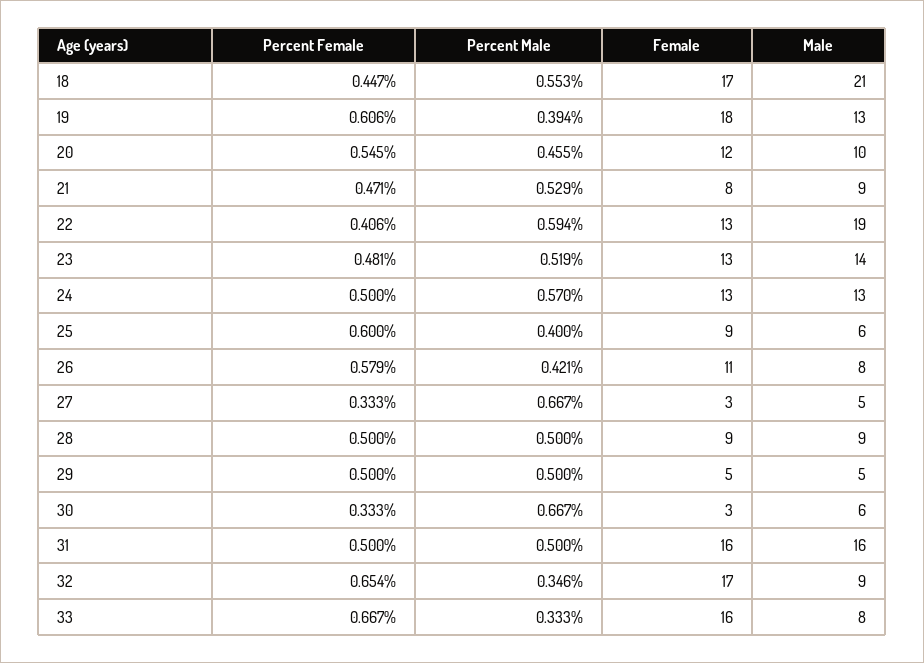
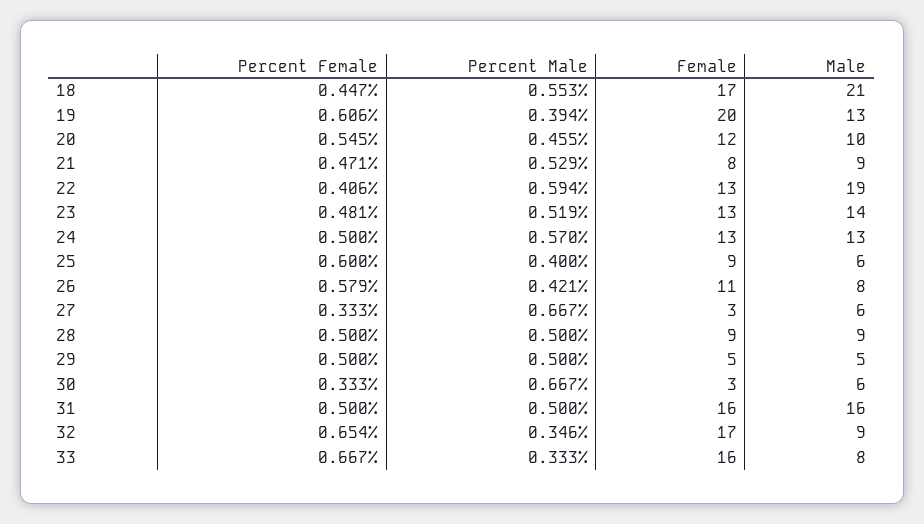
Female, 19: 18 -> 20
Male, 27: 5 -> 6

